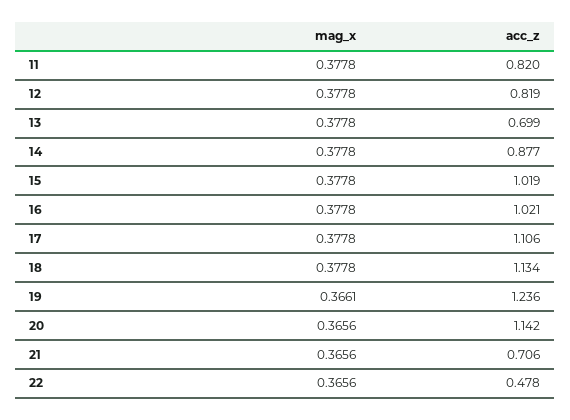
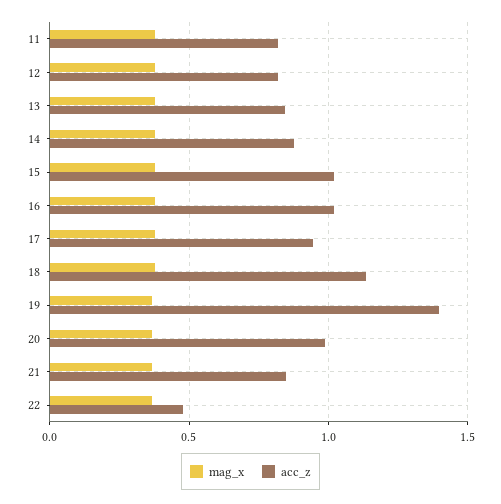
acc_z, 13: 0.699 -> 0.85
acc_z, 17: 1.106 -> 0.95
acc_z, 19: 1.236 -> 1.4
acc_z, 20: 1.142 -> 1
acc_z, 21: 0.706 -> 0.85

